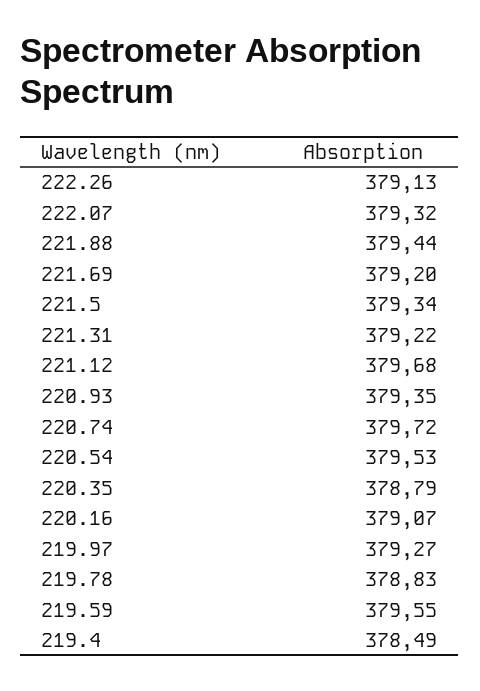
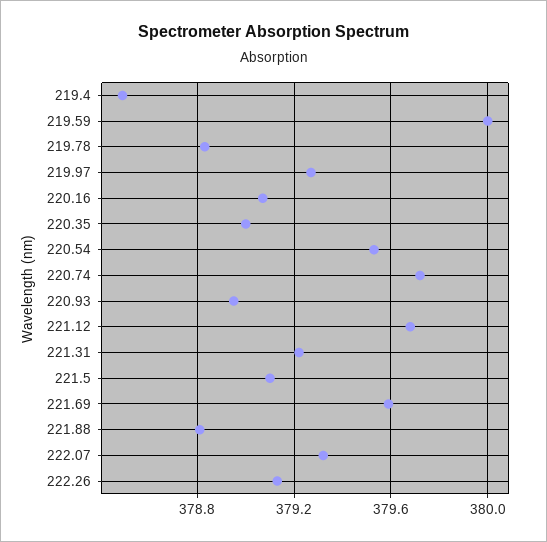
221.88: 379.44 -> 378.8
221.69: 379.2 -> 379.6
221.5: 379.34 -> 379.1
220.93: 379.35 -> 378.95
220.35: 378.79 -> 379
219.59: 379.55 -> 380

